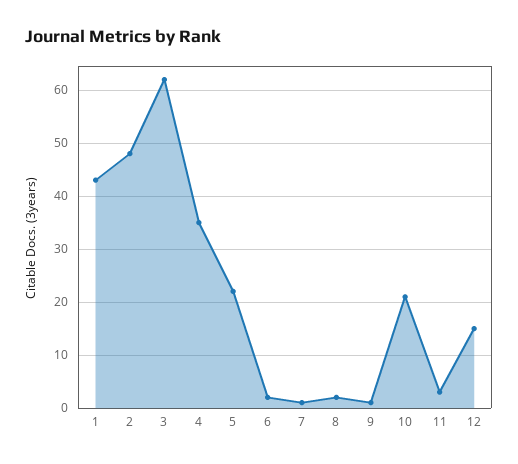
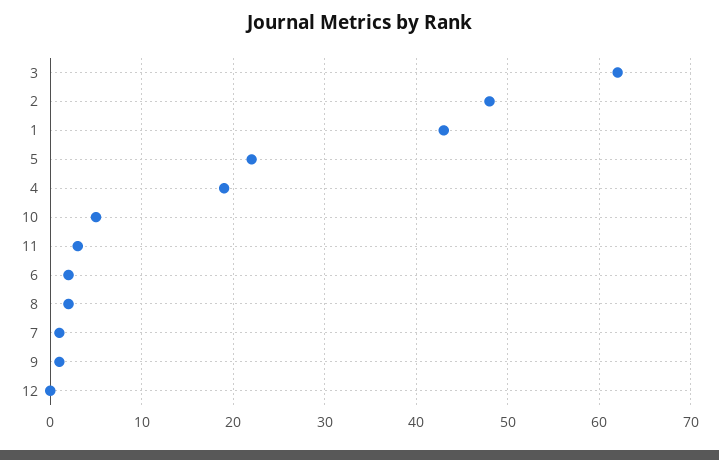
4: 35 -> 19
10: 20 -> 5
12: 15 -> 0

